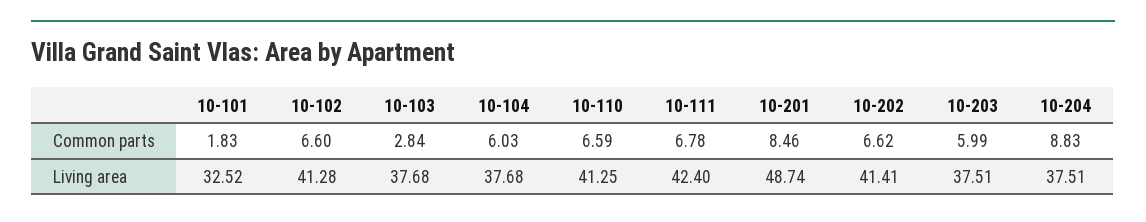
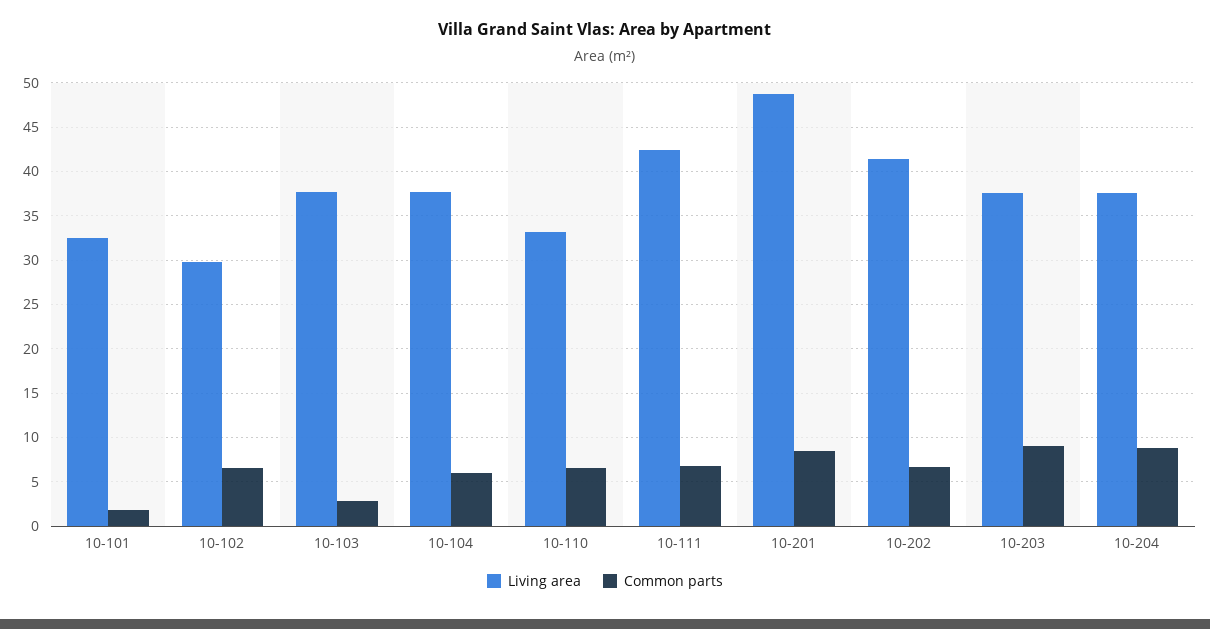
Common parts, 10-203: 5.99 -> 9
Living area, 10-102: 41.28 -> 30
Living area, 10-110: 41.25 -> 33

